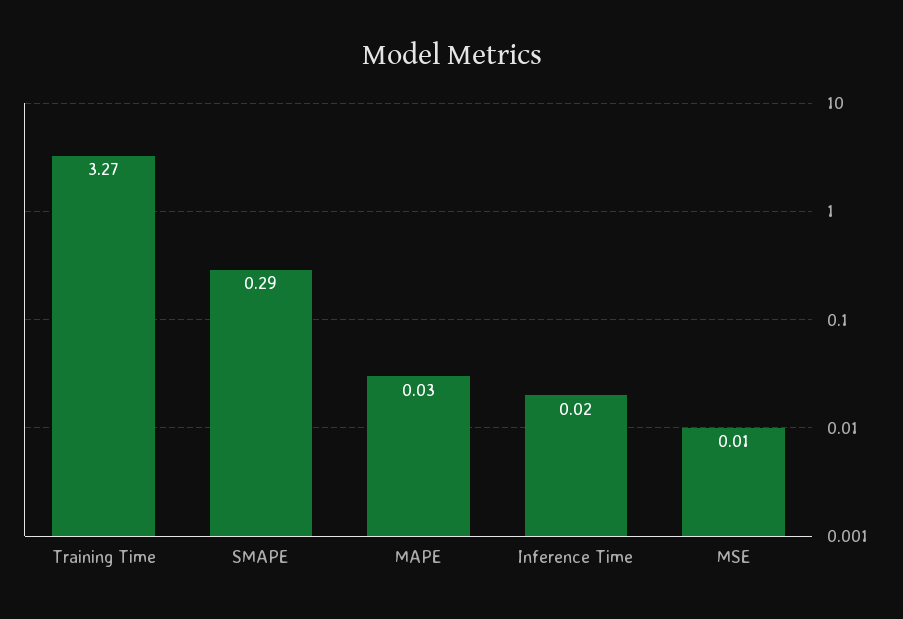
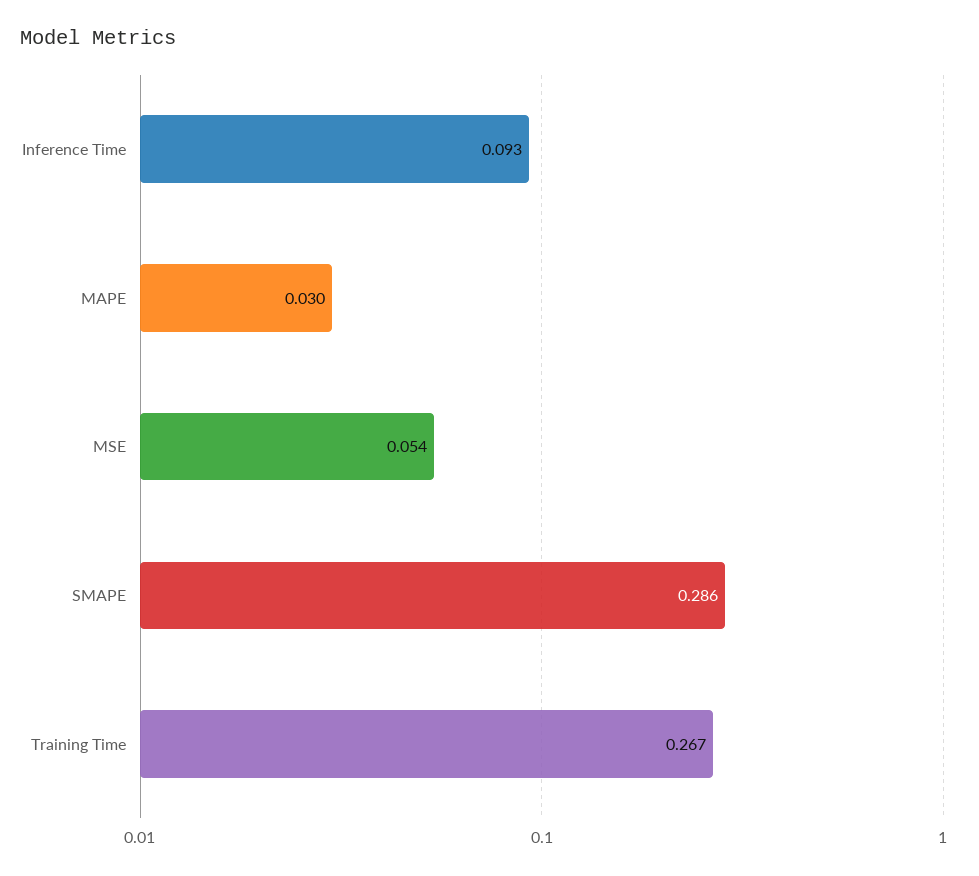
Training Time: 3.27 -> 0.267
Inference Time: 0.02 -> 0.093
MSE: 0.01 -> 0.054

